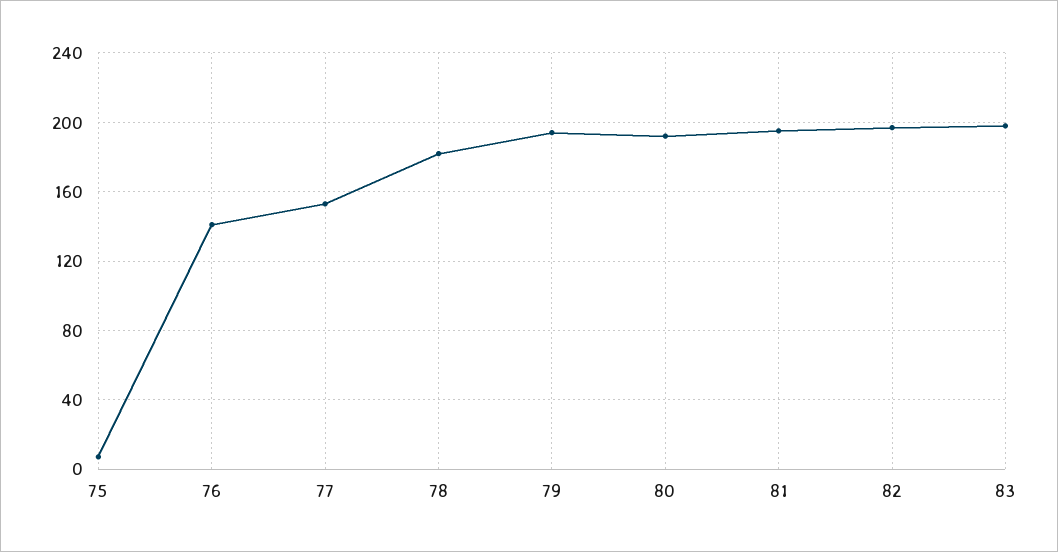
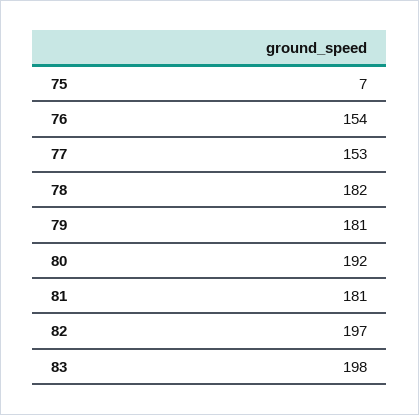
76: 140 -> 154
79: 195 -> 181
81: 195 -> 181

